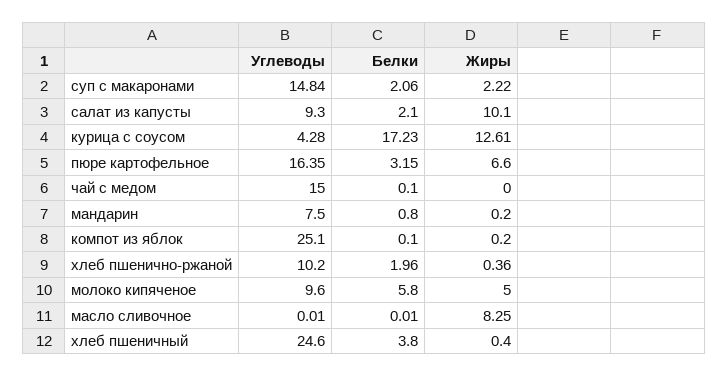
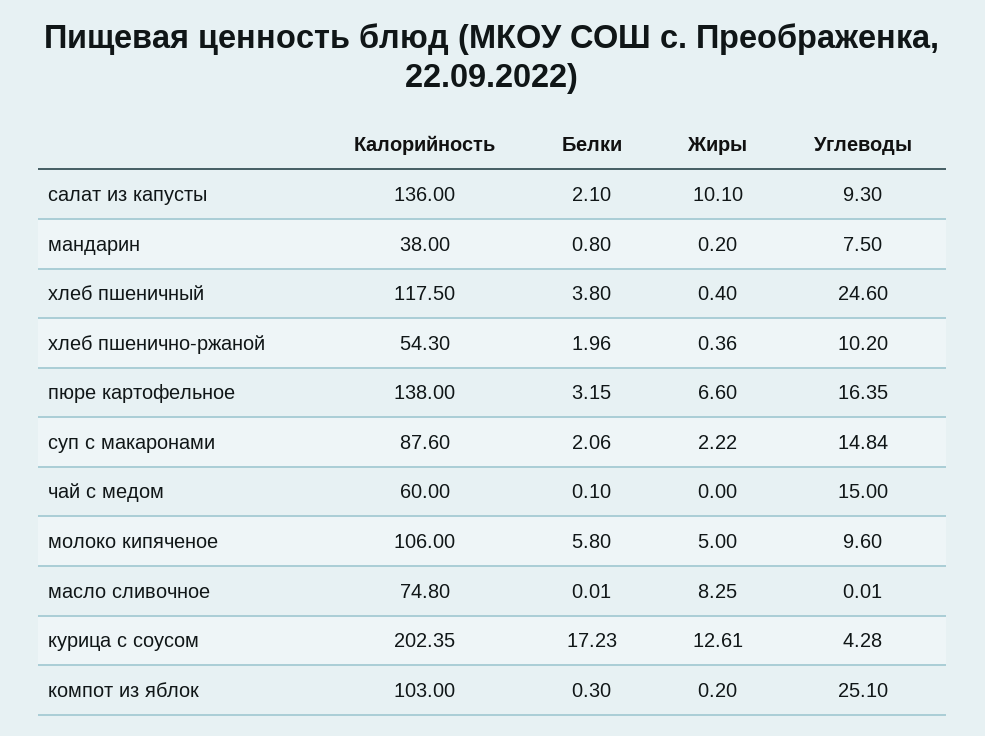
Белки, компот из яблок: 0.1 -> 0.3
Калорийность, салат из капусты: none -> 136
Калорийность, мандарин: none -> 38
Калорийность, хлеб пшеничный: none -> 117.5
Калорийность, хлеб пшенично-ржаной: none -> 54.3
Калорийность, пюре картофельное: none -> 138
Калорийность, суп с макаронами: none -> 87.6
Калорийность, чай с медом: none -> 60
Калорийность, молоко кипяченое: none -> 106
Калорийность, масло сливочное: none -> 74.8
Калорийность, курица с соусом: none -> 202.35
Калорийность, компот из яблок: none -> 103

